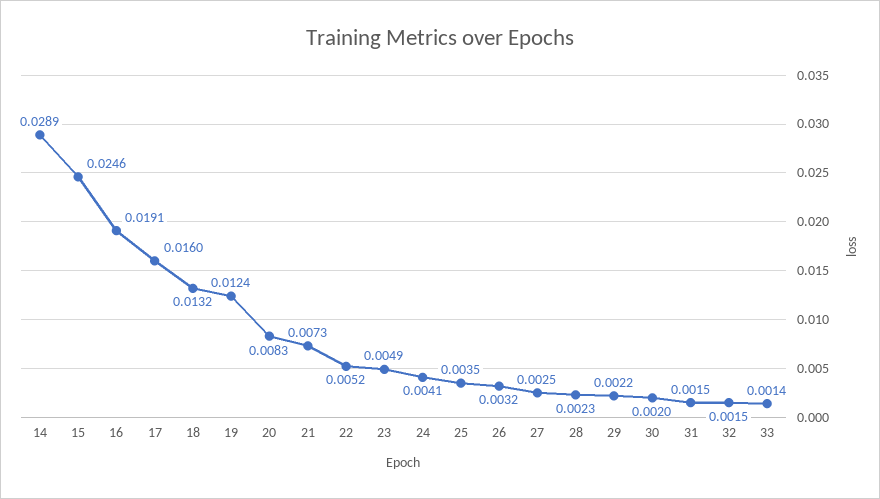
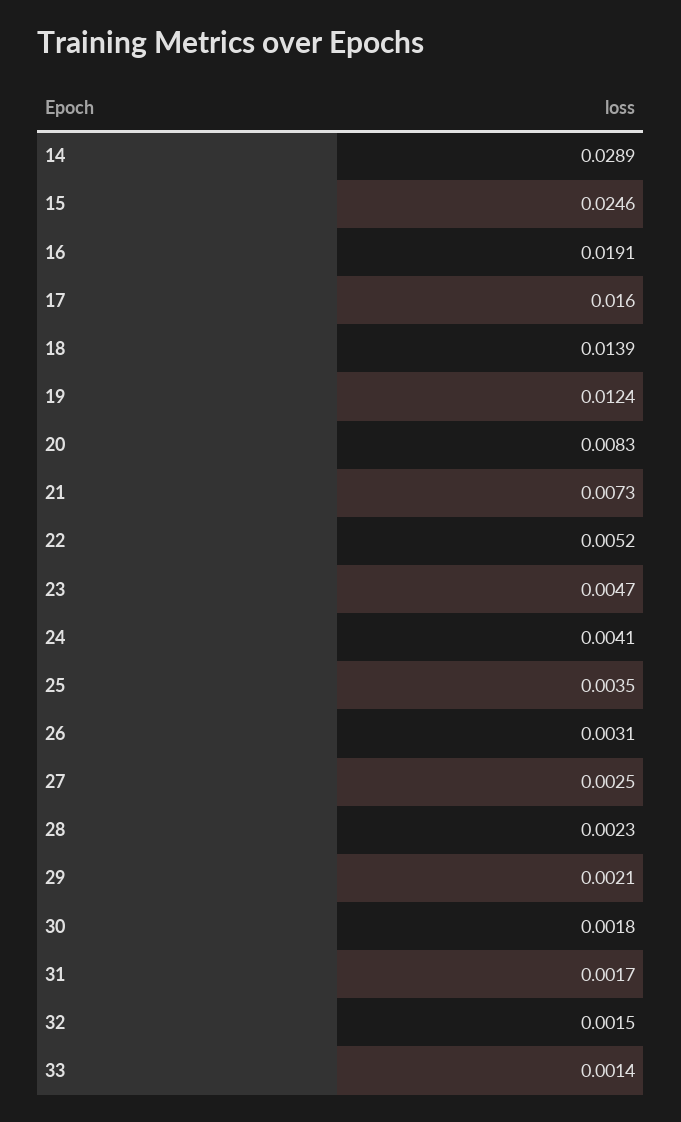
18: 0.0132 -> 0.0139
23: 0.0049 -> 0.0047
26: 0.0032 -> 0.0031
29: 0.0022 -> 0.0021
30: 0.002 -> 0.0018
31: 0.0015 -> 0.0017

